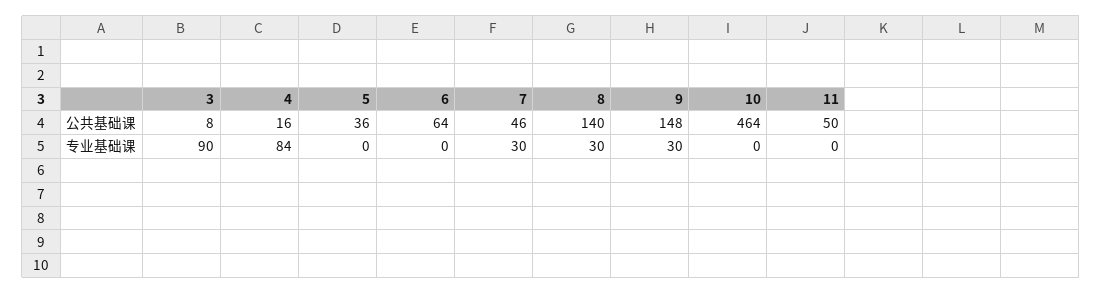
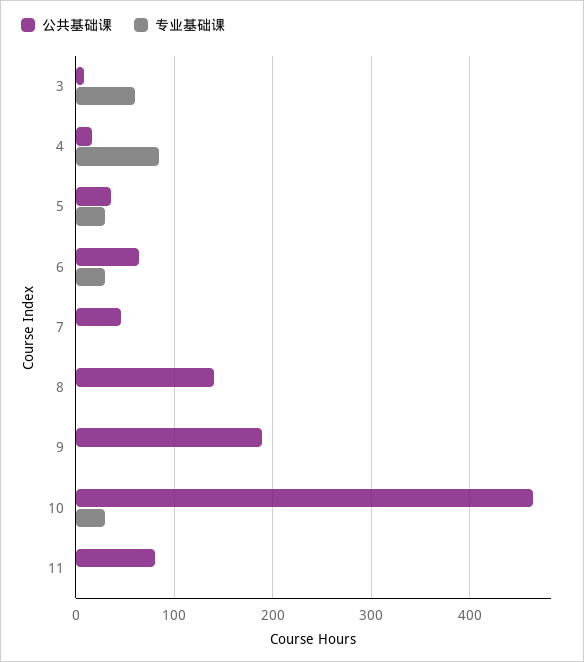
公共基础课, 9: 148 -> 190
公共基础课, 11: 50 -> 80
专业基础课, 3: 90 -> 60
专业基础课, 5: 0 -> 30
专业基础课, 6: 0 -> 30
专业基础课, 7: 30 -> 0
专业基础课, 8: 30 -> 0
专业基础课, 9: 30 -> 0
专业基础课, 10: 0 -> 30

